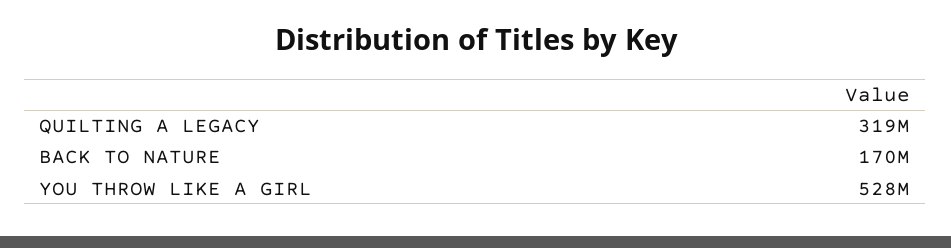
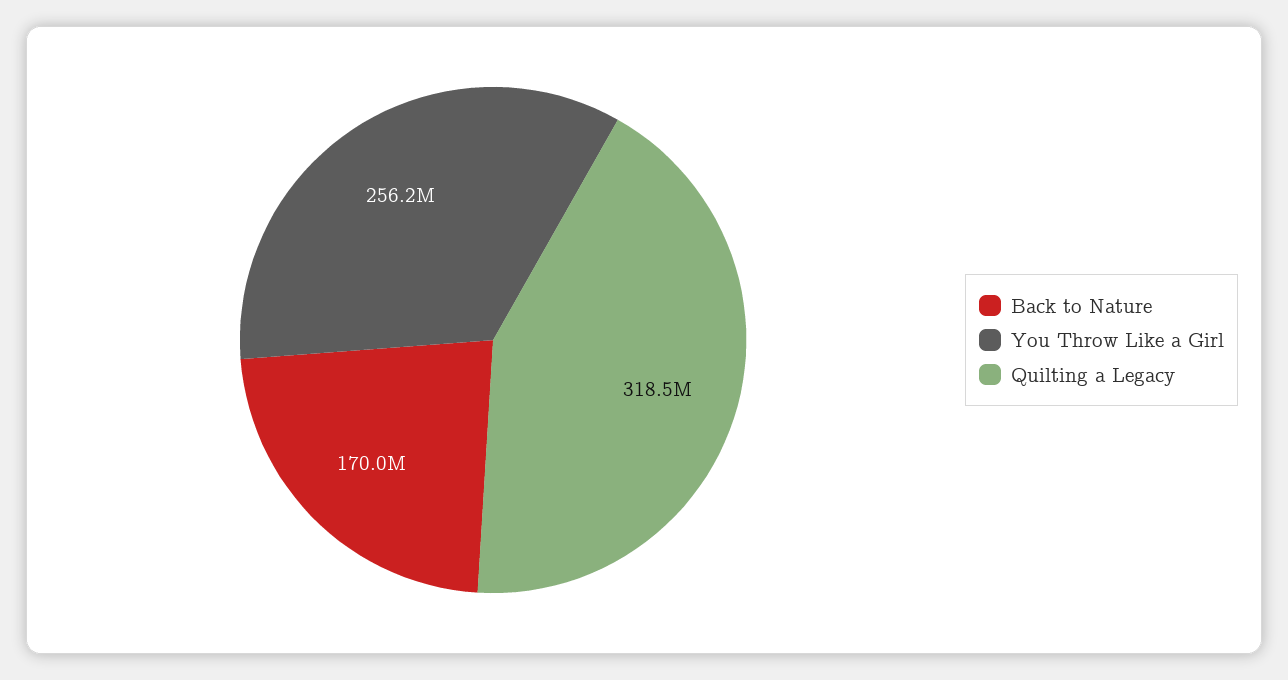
YOU THROW LIKE A GIRL: 528000000 -> 256200000

